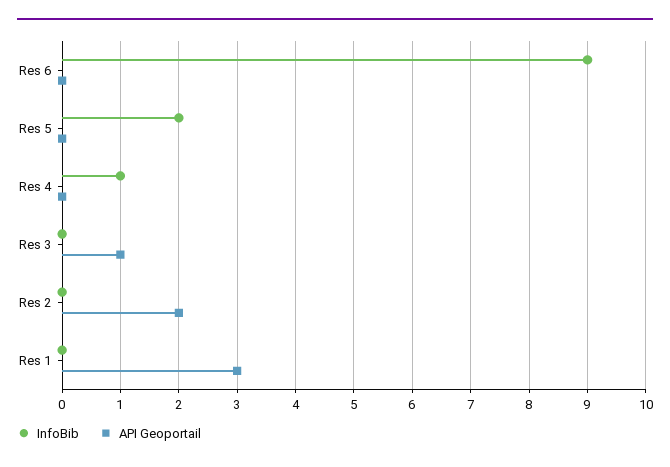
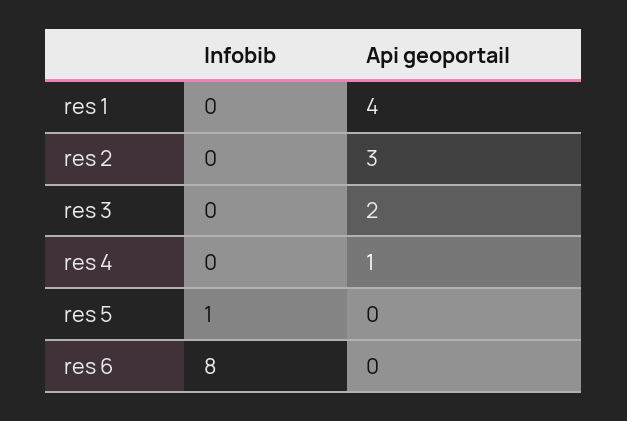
InfoBib, Res 6: 9 -> 8
InfoBib, Res 5: 2 -> 1
InfoBib, Res 4: 1 -> 0
API Geoportail, Res 4: 0 -> 1
API Geoportail, Res 3: 1 -> 2
API Geoportail, Res 2: 2 -> 3
API Geoportail, Res 1: 3 -> 4

